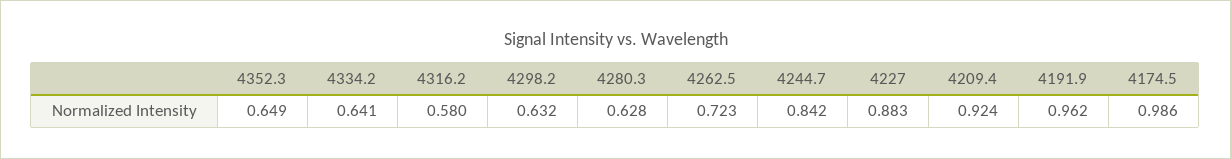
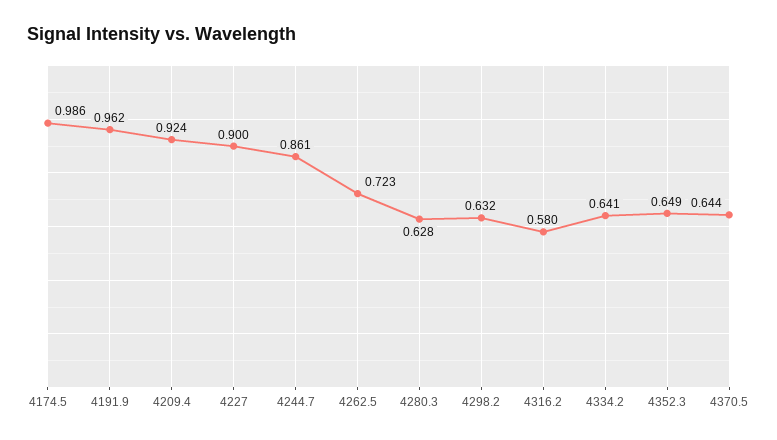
4244.7: 0.842 -> 0.861
4227: 0.883 -> 0.9
4370.5: none -> 0.644

